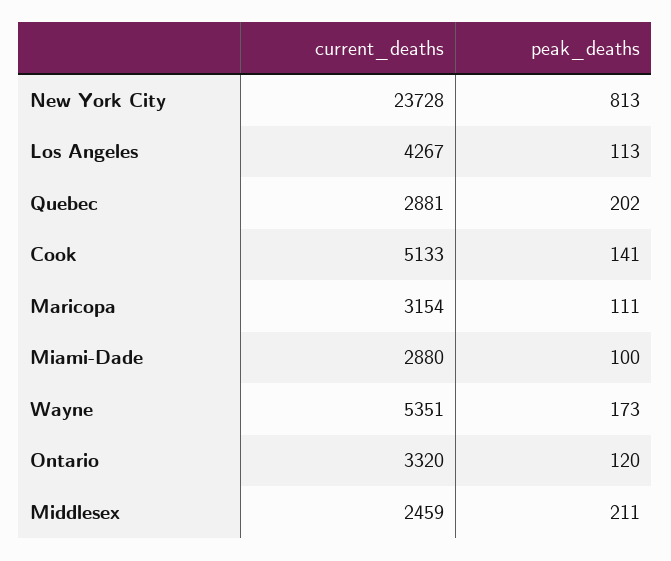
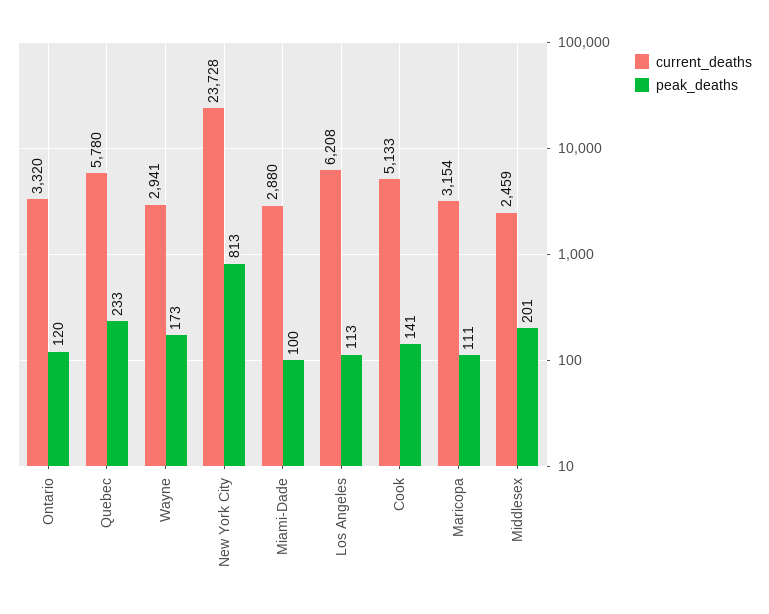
current_deaths, Los Angeles: 4267 -> 6208
current_deaths, Quebec: 2881 -> 5780
peak_deaths, Quebec: 202 -> 233
current_deaths, Wayne: 5351 -> 2941
peak_deaths, Middlesex: 211 -> 201

